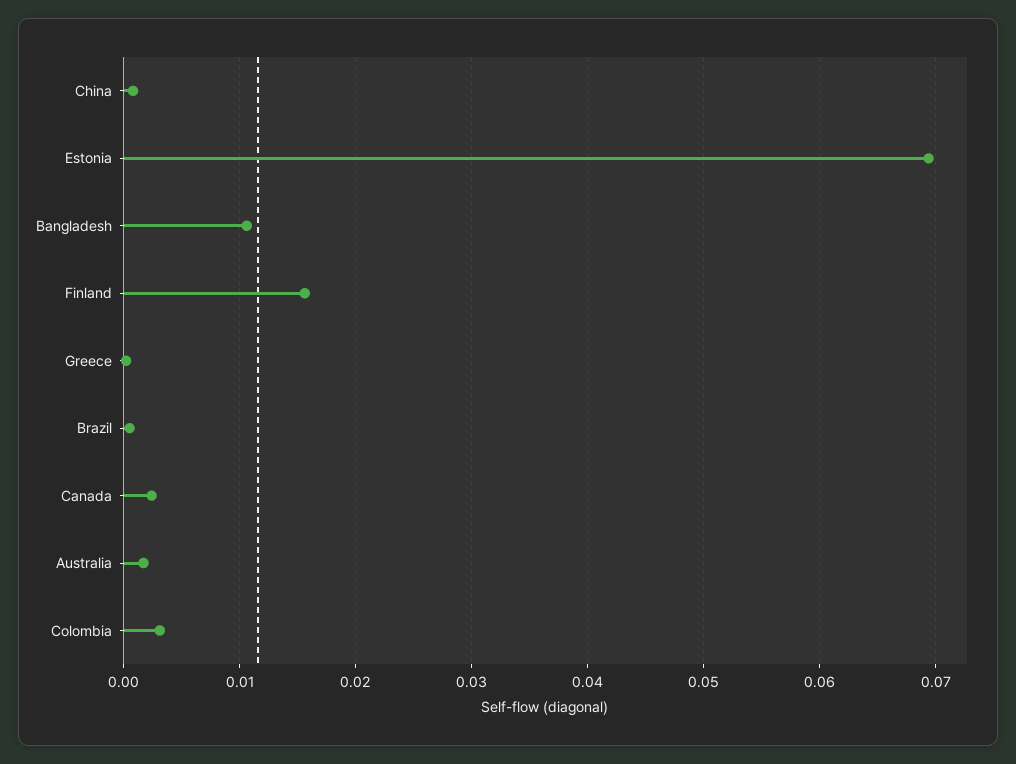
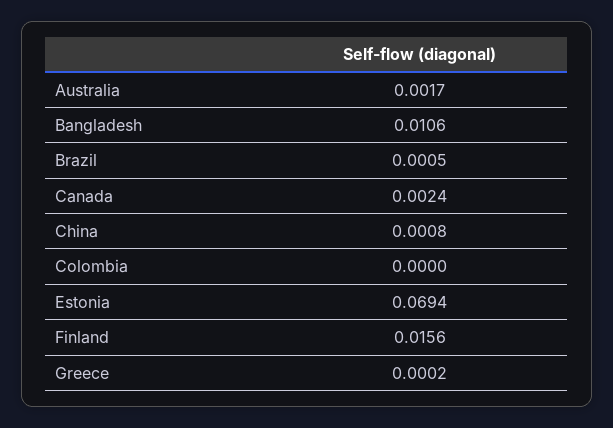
Colombia: 0.003 -> 0

